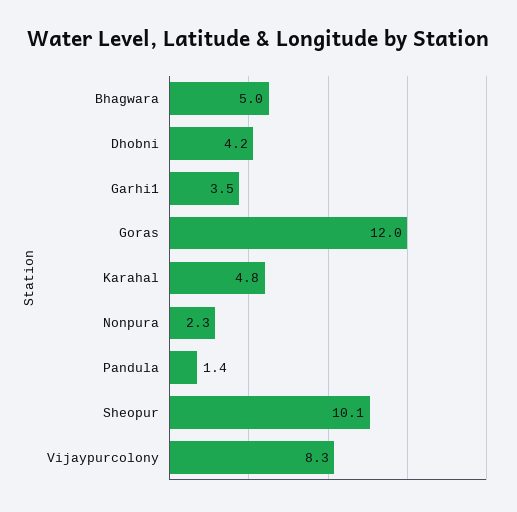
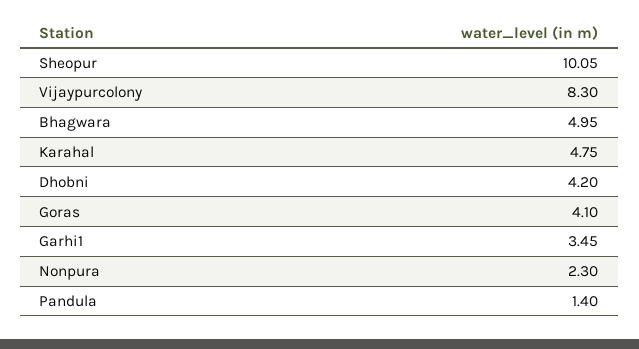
Goras: 12 -> 4.1

